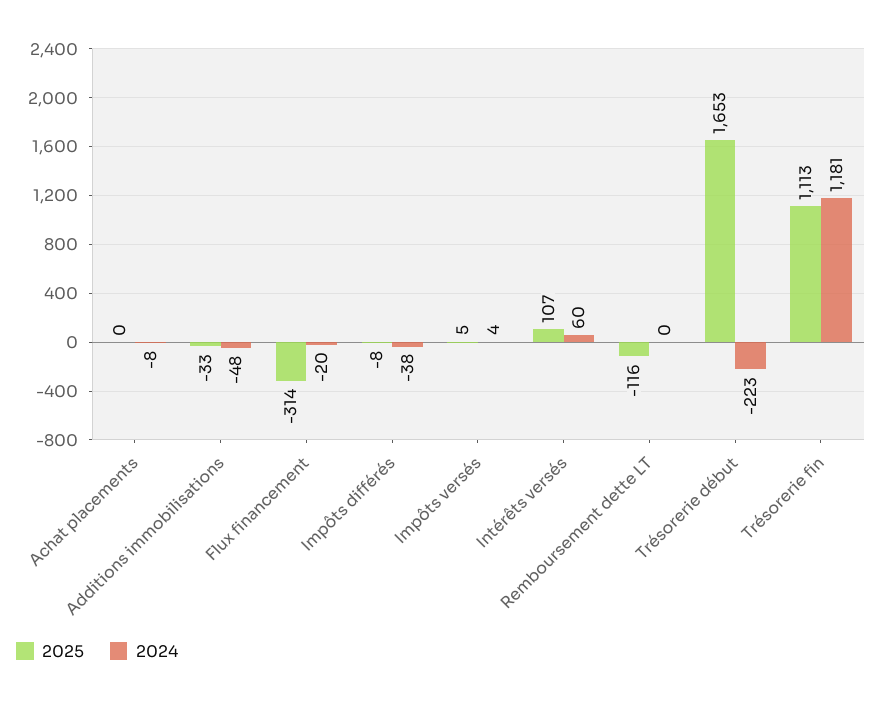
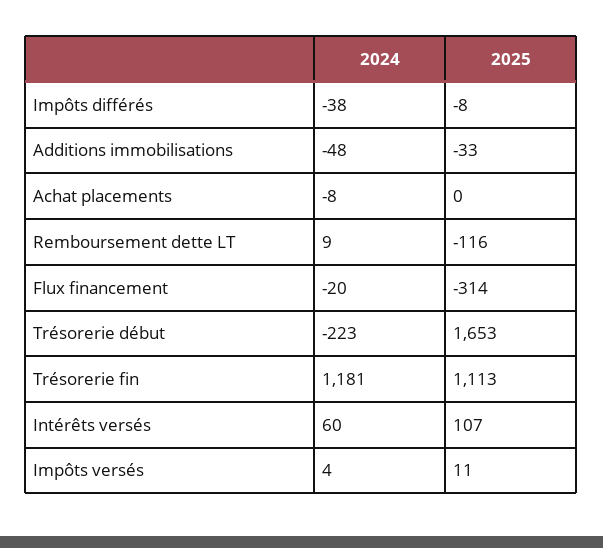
2025, Impôts versés: 5 -> 11
2024, Remboursement dette LT: 0 -> 9

